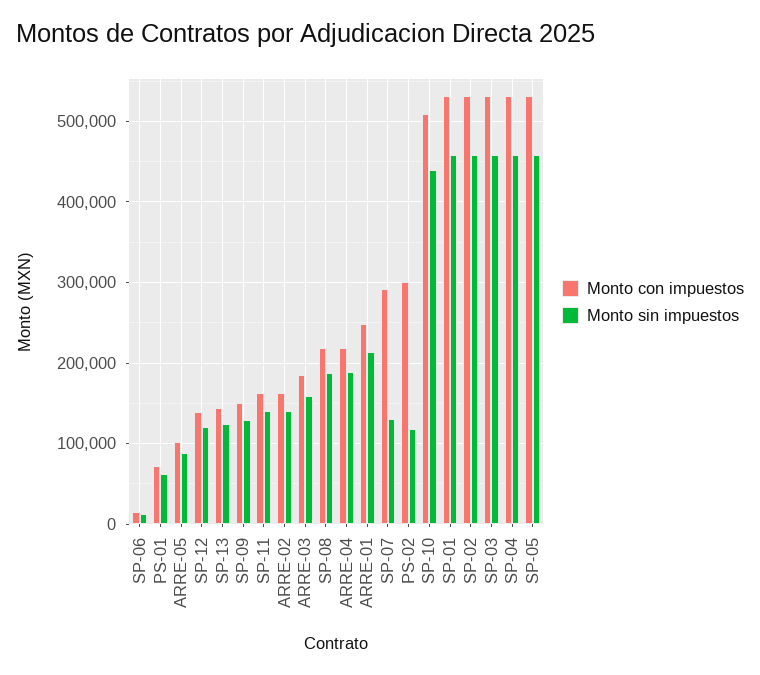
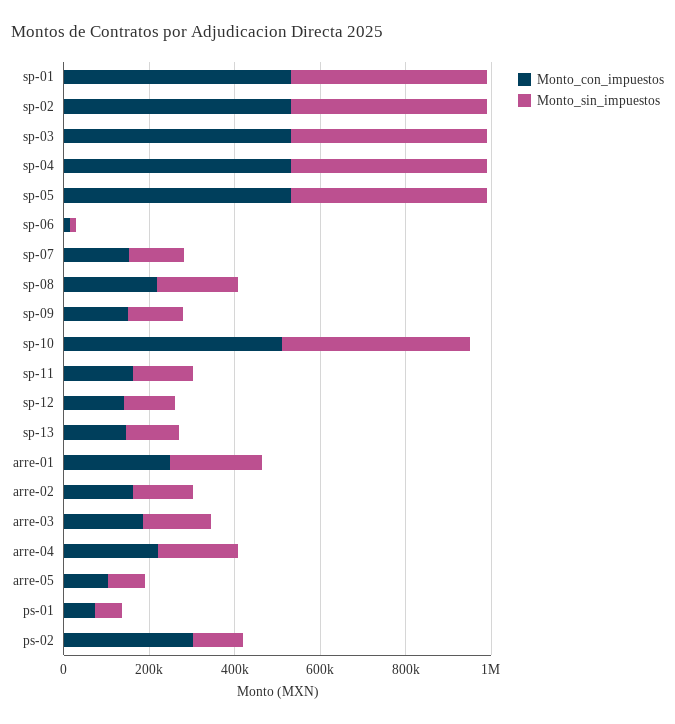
Monto con impuestos, SP-07: 290000 -> 150000

